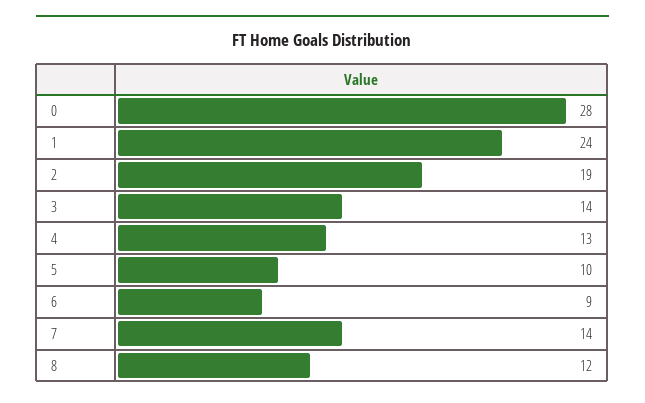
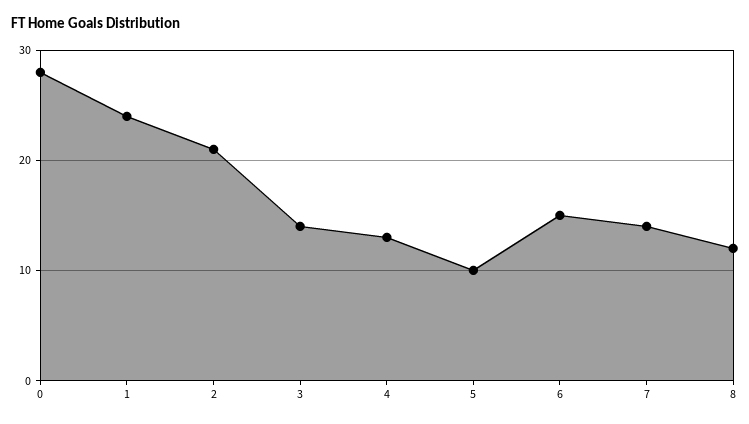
2: 19 -> 21
6: 9 -> 15

